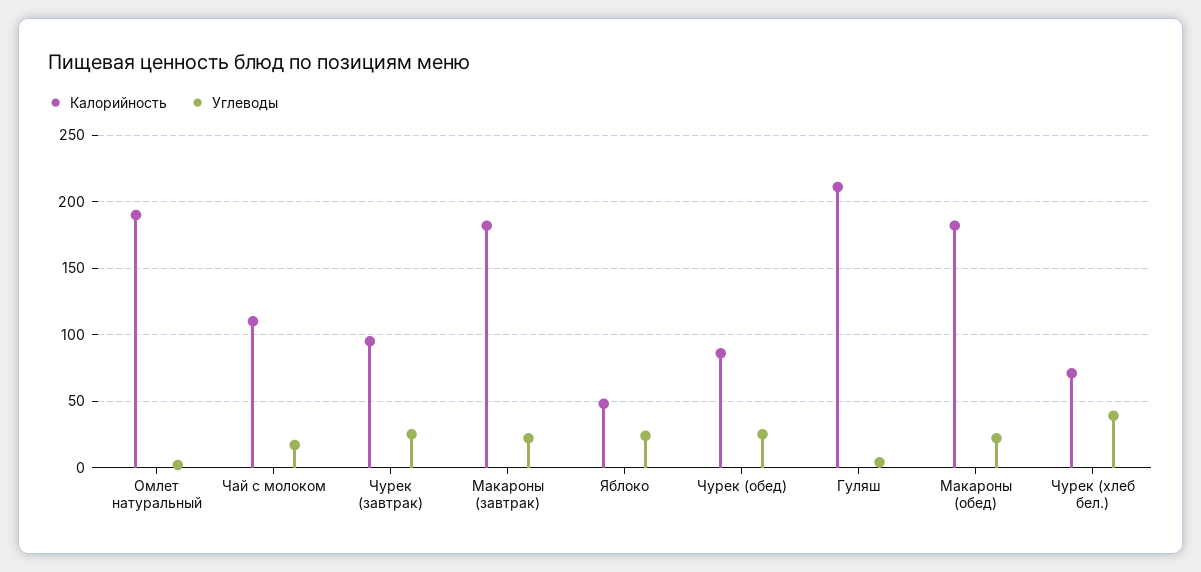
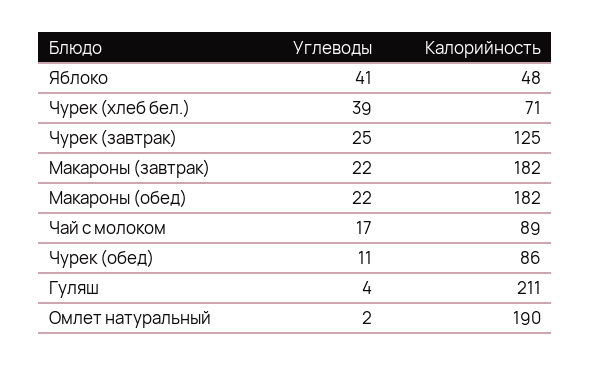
Калорийность, Чай с молоком: 110 -> 89
Калорийность, Чурек (завтрак): 95 -> 125
Углеводы, Яблоко: 25 -> 41
Углеводы, Чурек (обед): 25 -> 11

